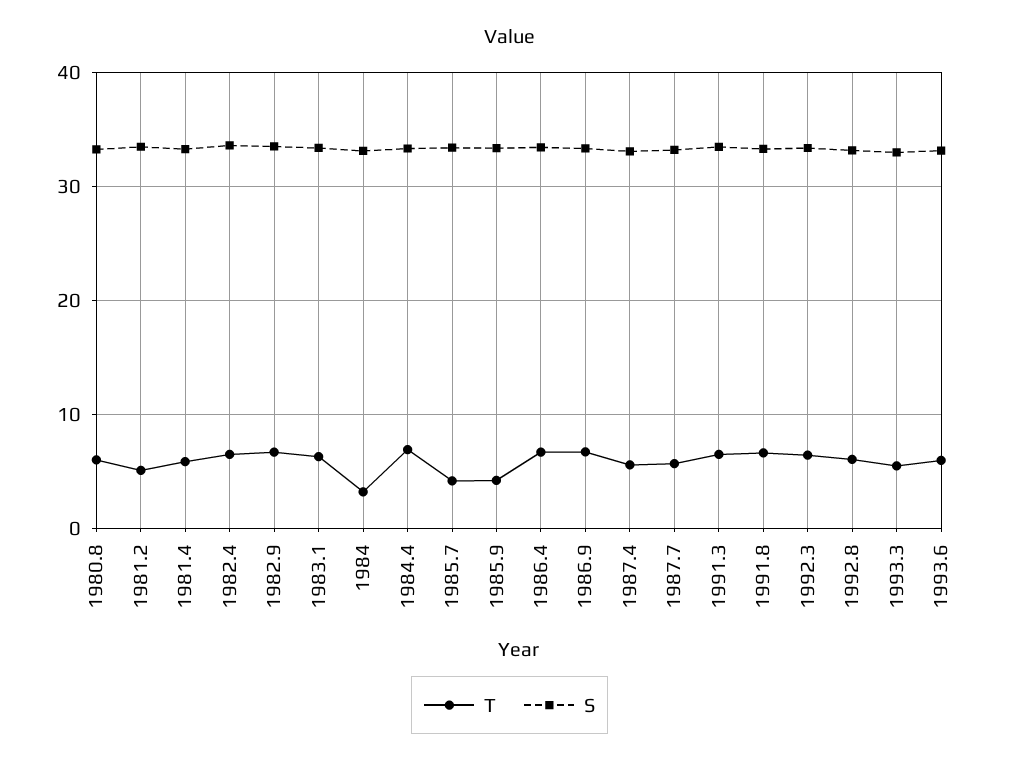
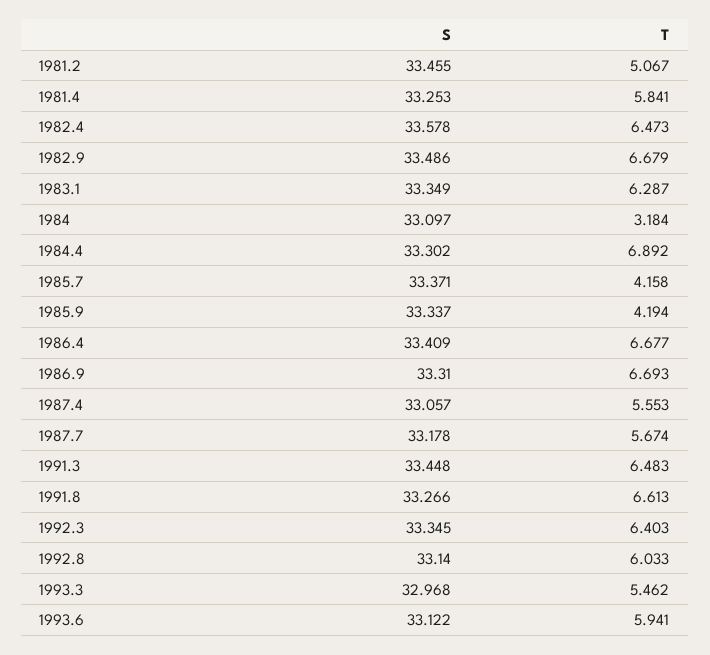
T, 1980.8: 6 -> none
S, 1980.8: 33 -> none

